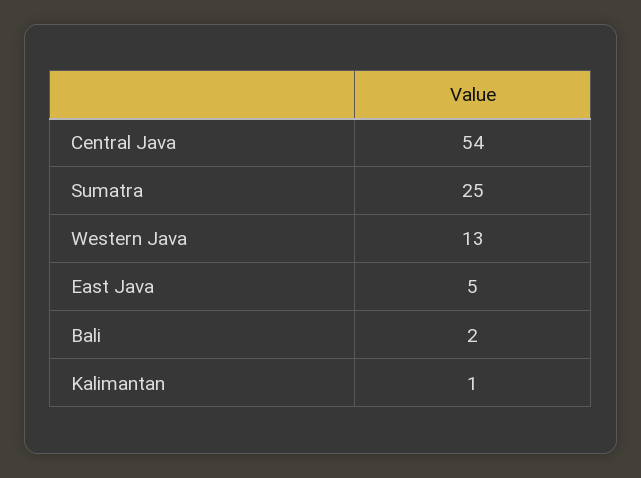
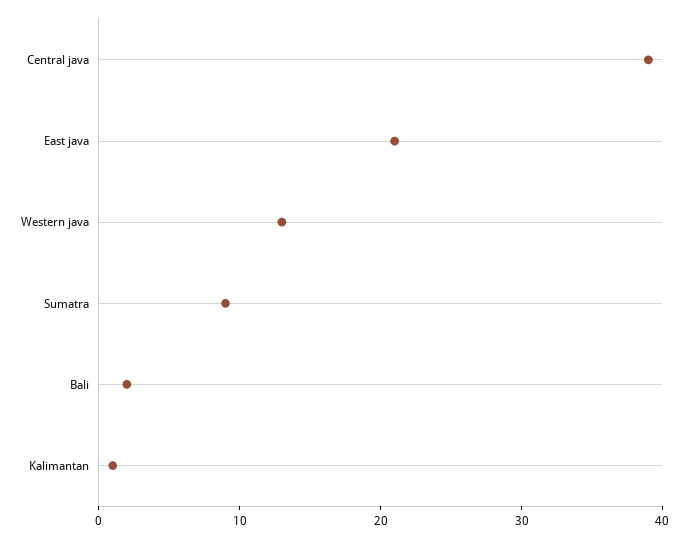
Central Java: 54 -> 39
Sumatra: 25 -> 9
East Java: 5 -> 21

